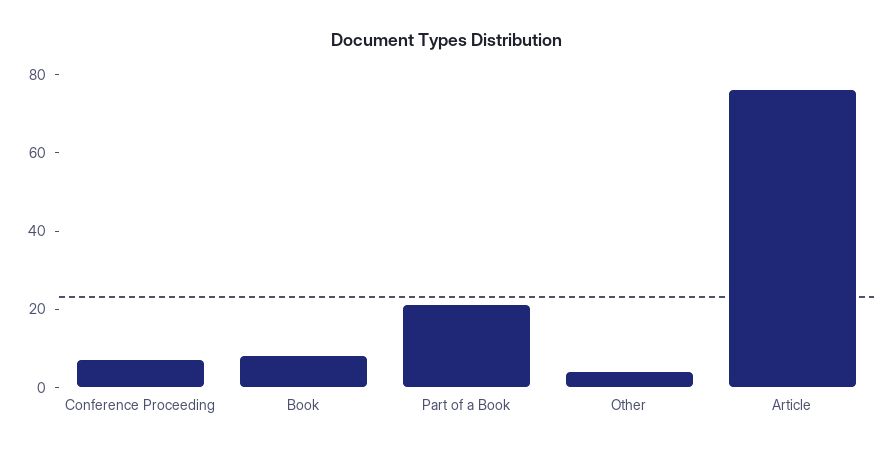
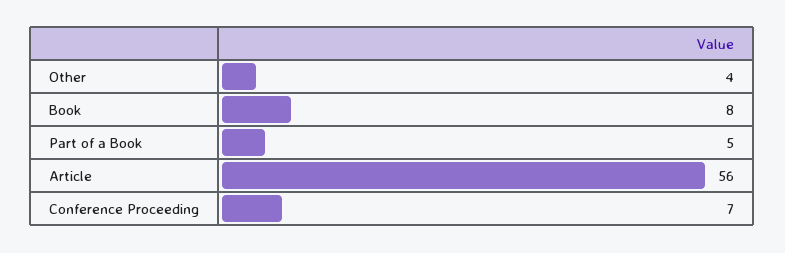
Part of a Book: 20 -> 5
Article: 75 -> 56

